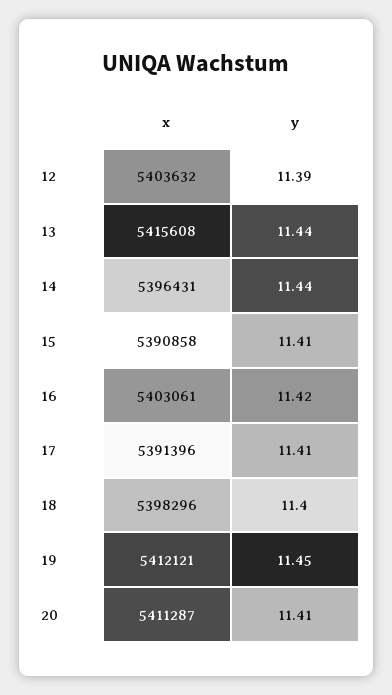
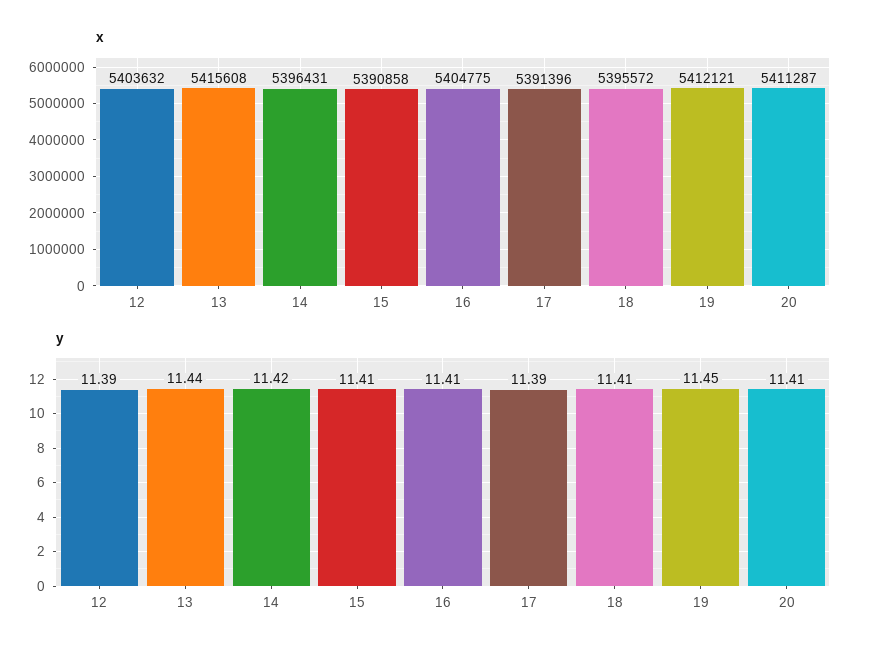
y, 14: 11.44 -> 11.42
x, 16: 5403061 -> 5404775
y, 16: 11.42 -> 11.41
y, 17: 11.41 -> 11.39
x, 18: 5398296 -> 5395572
y, 18: 11.4 -> 11.41

